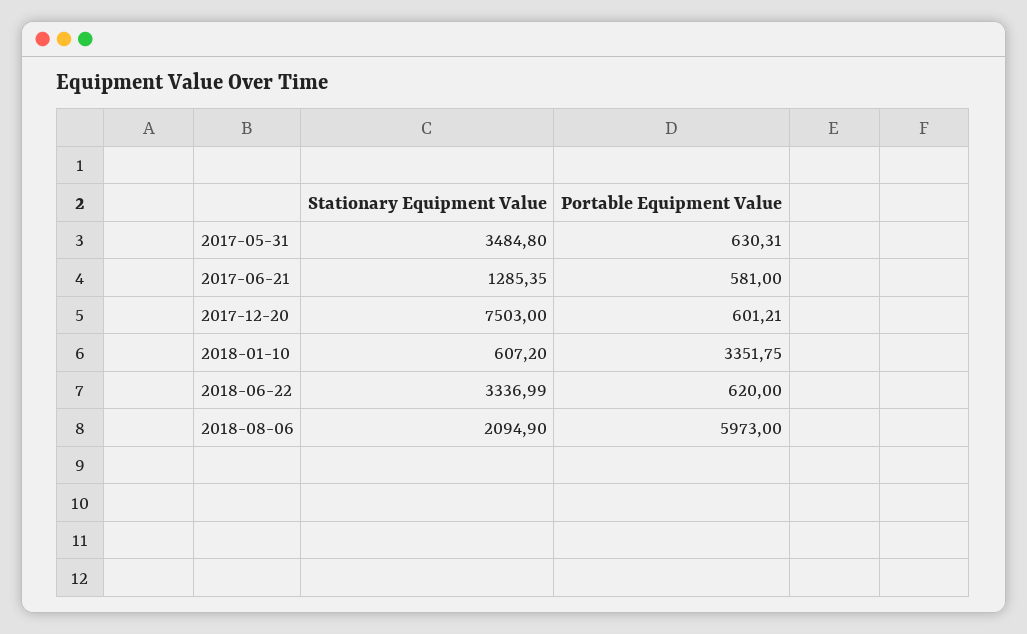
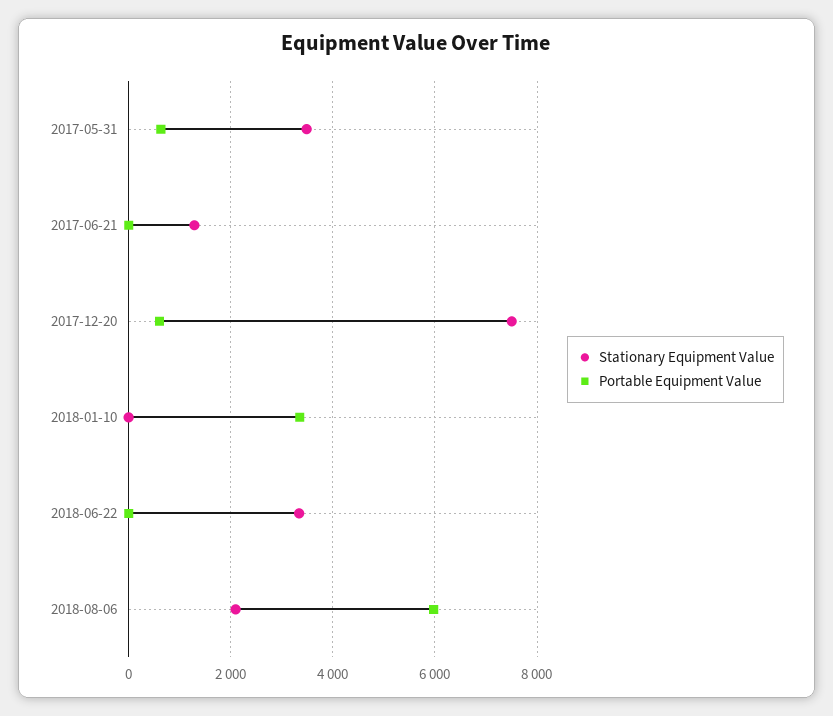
Portable Equipment Value, 2017-06-21: 581 -> 0
Stationary Equipment Value, 2018-01-10: 607.2 -> 0
Portable Equipment Value, 2018-06-22: 620 -> 0

